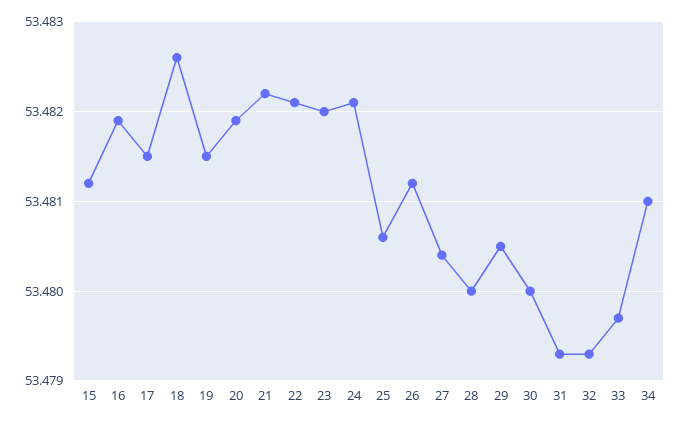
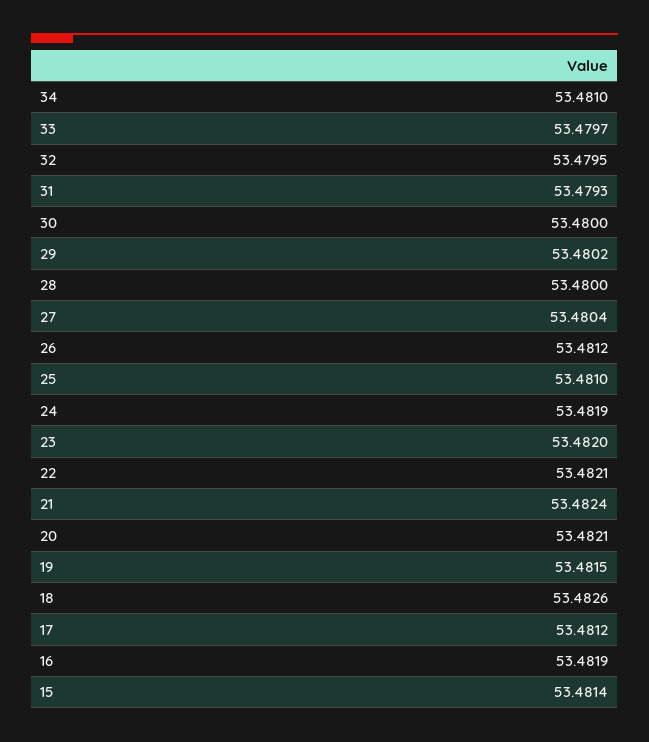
15: 53.4812 -> 53.4814
17: 53.4815 -> 53.4812
20: 53.4819 -> 53.4821
21: 53.4822 -> 53.4824
24: 53.4821 -> 53.4819
25: 53.4806 -> 53.481
29: 53.4805 -> 53.4802
32: 53.4793 -> 53.4795

